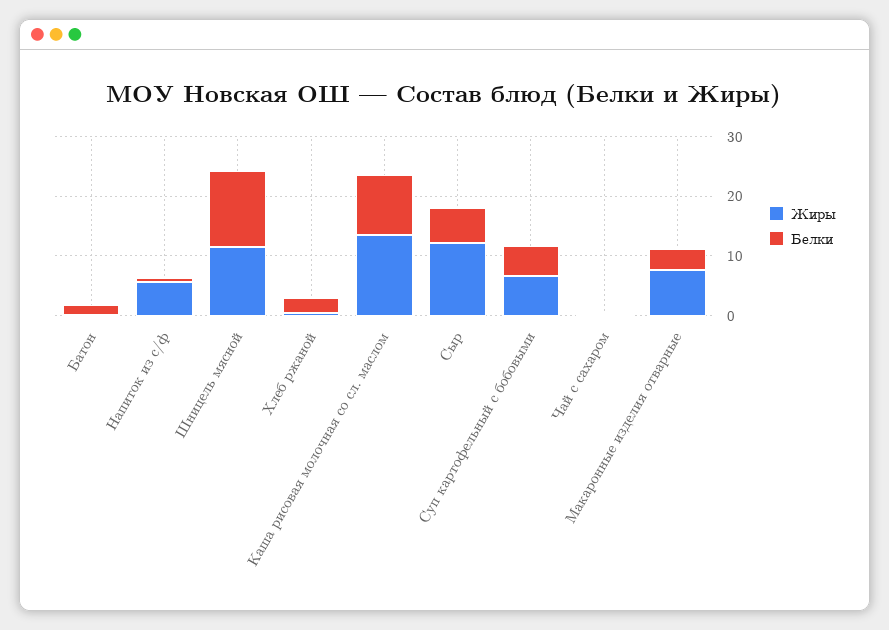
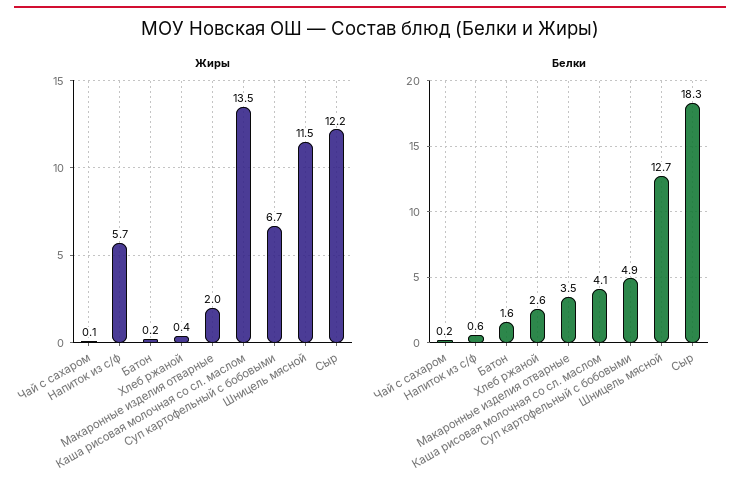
Белки, Каша рисовая молочная со сл. маслом: 10 -> 4.1
Белки, Сыр: 6 -> 18.3
Жиры, Макаронные изделия отварные: 8 -> 2

